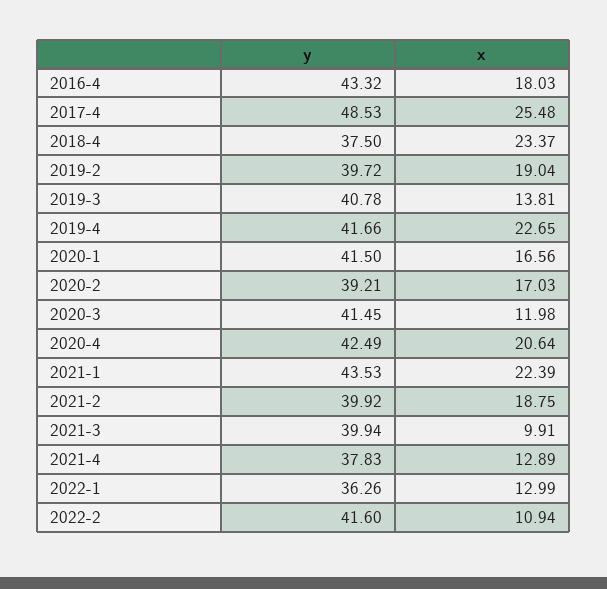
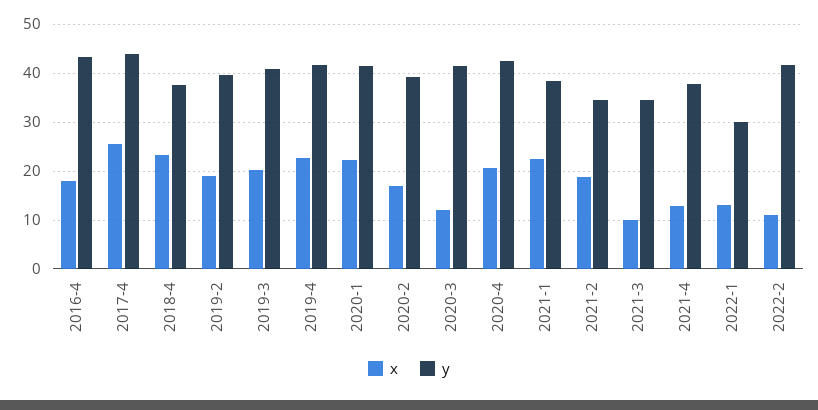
y, 2017-4: 48.53 -> 44
x, 2019-3: 13.81 -> 20
x, 2020-1: 16.56 -> 22
y, 2021-1: 43.53 -> 38
y, 2021-2: 39.92 -> 34
y, 2021-3: 39.94 -> 34
y, 2022-1: 36.26 -> 30

